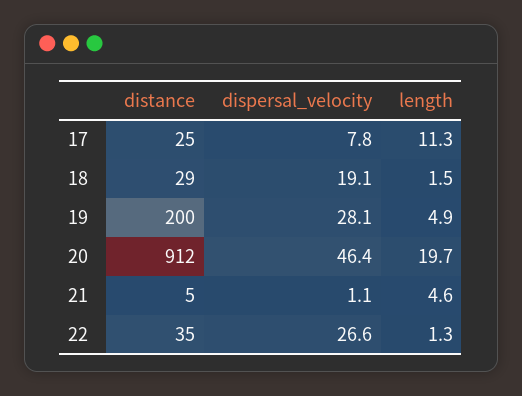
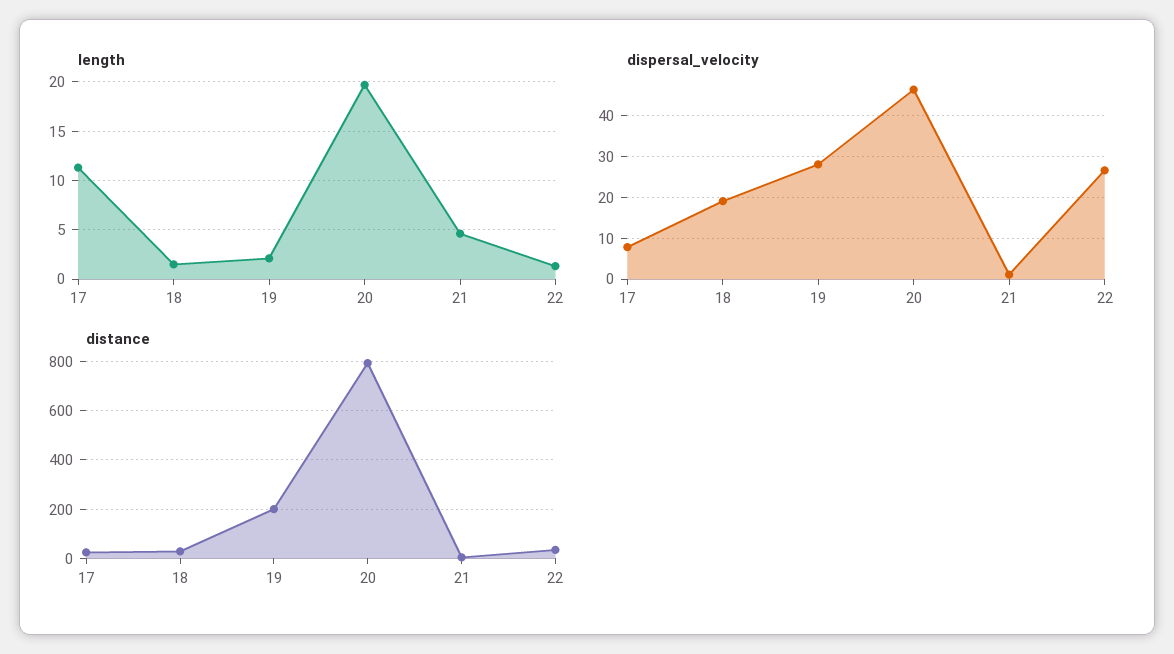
length, 19: 4.9 -> 2
distance, 20: 912 -> 800

